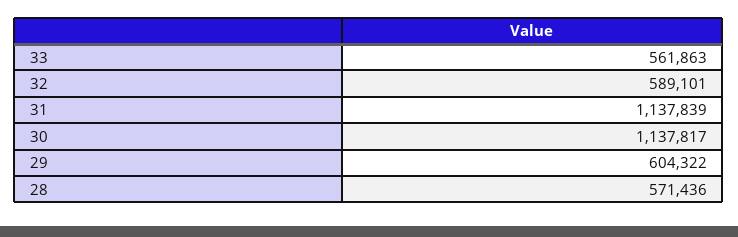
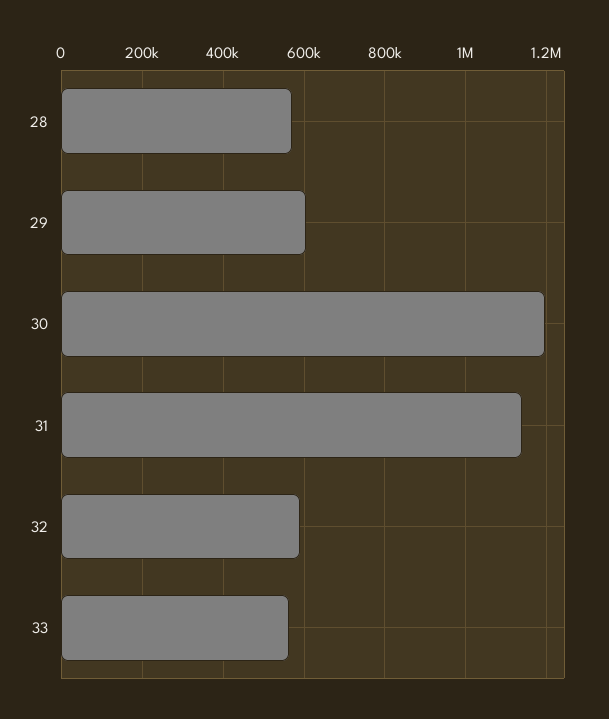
30: 1137817 -> 1200000

